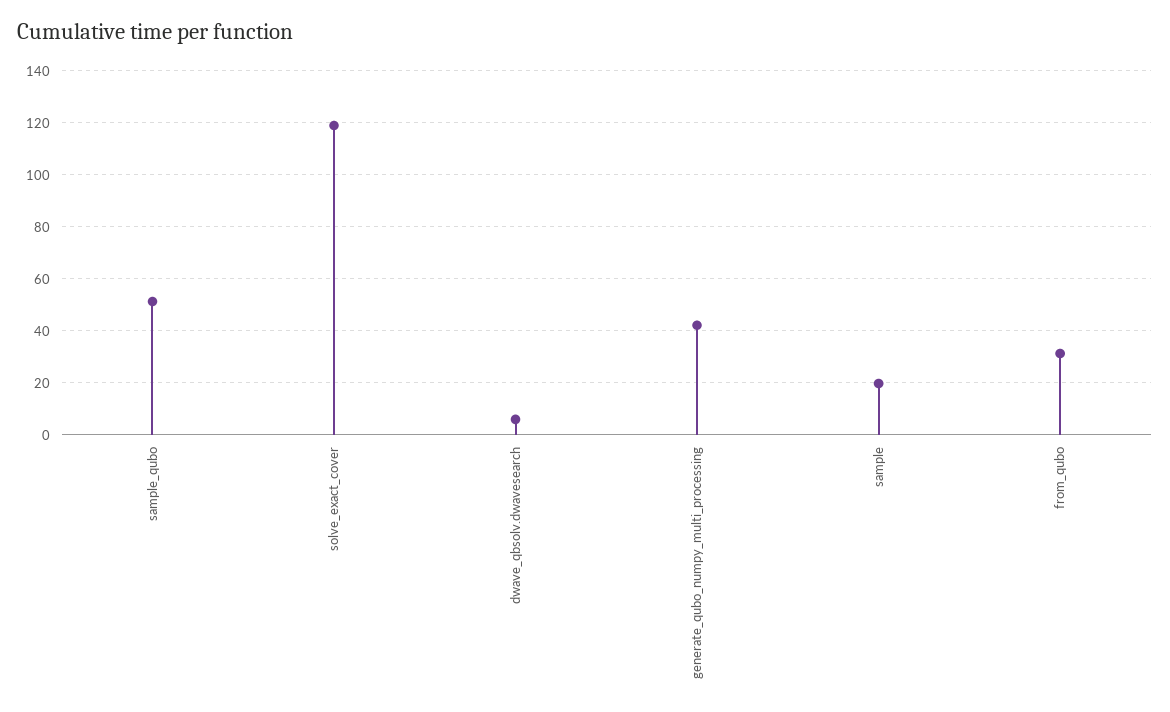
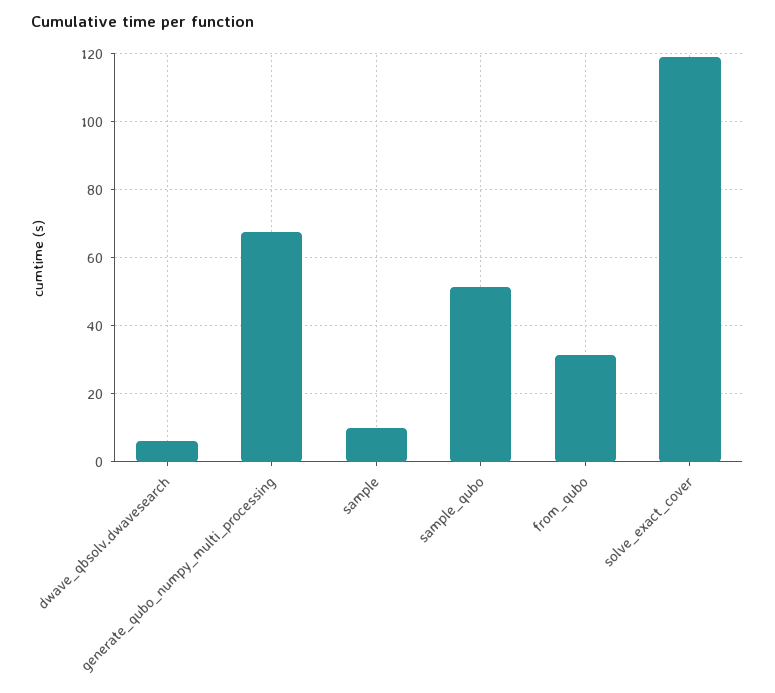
generate_qubo_numpy_multi_processing: 42.5 -> 68
sample: 20 -> 10

